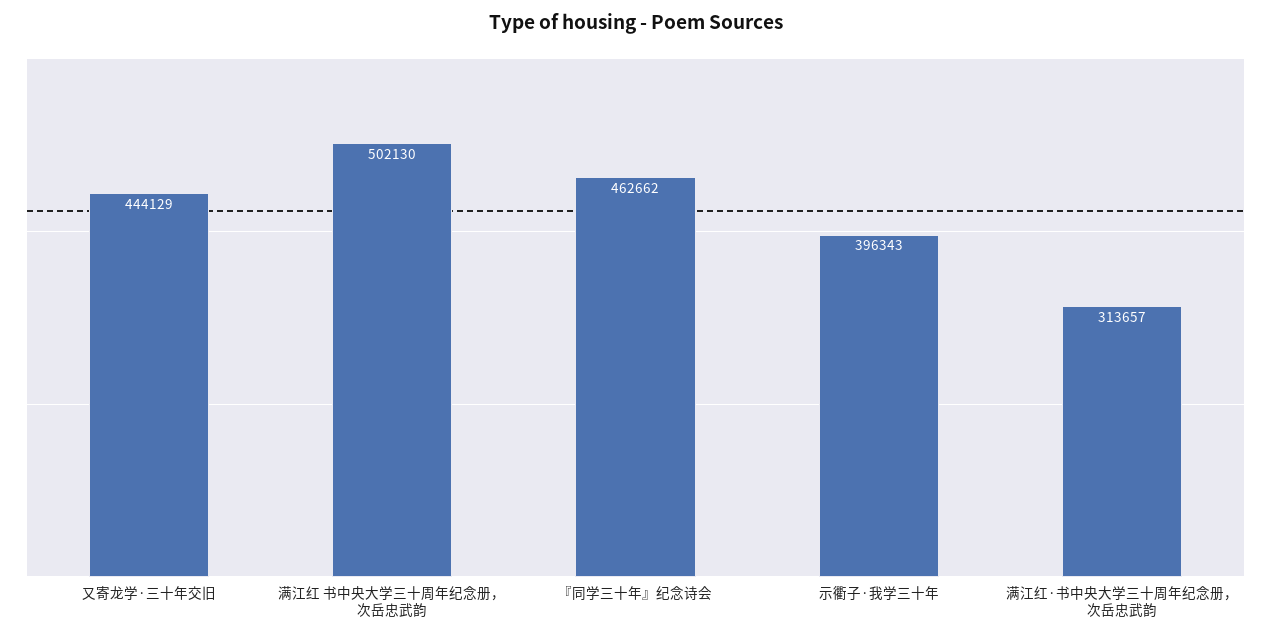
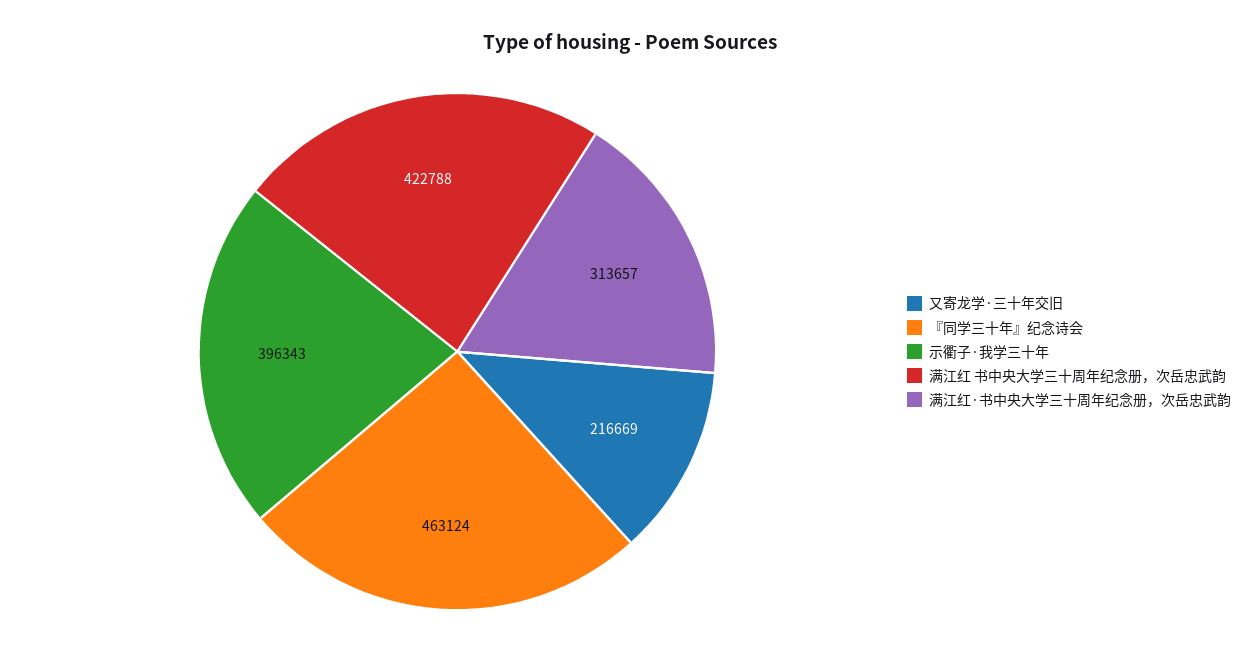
又寄龙学·三十年交旧: 444129 -> 216669
满江红 书中央大学三十周年纪念册，次岳忠武韵: 502130 -> 422788
『同学三十年』纪念诗会: 462662 -> 463124

